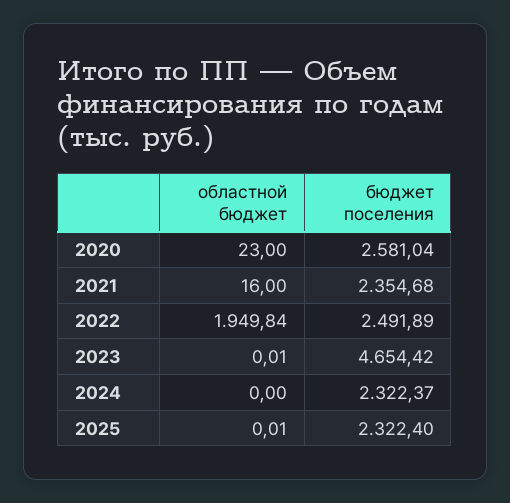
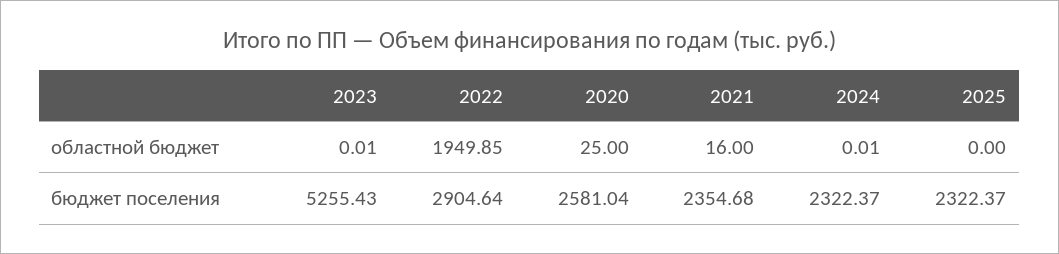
областной бюджет, 2020: 23 -> 25
областной бюджет, 2022: 1949.84 -> 1949.85
бюджет поселения, 2022: 2491.89 -> 2904.64
бюджет поселения, 2023: 4654.42 -> 5255.43
областной бюджет, 2024: 0 -> 0.01
областной бюджет, 2025: 0.01 -> 0
бюджет поселения, 2025: 2322.4 -> 2322.37

